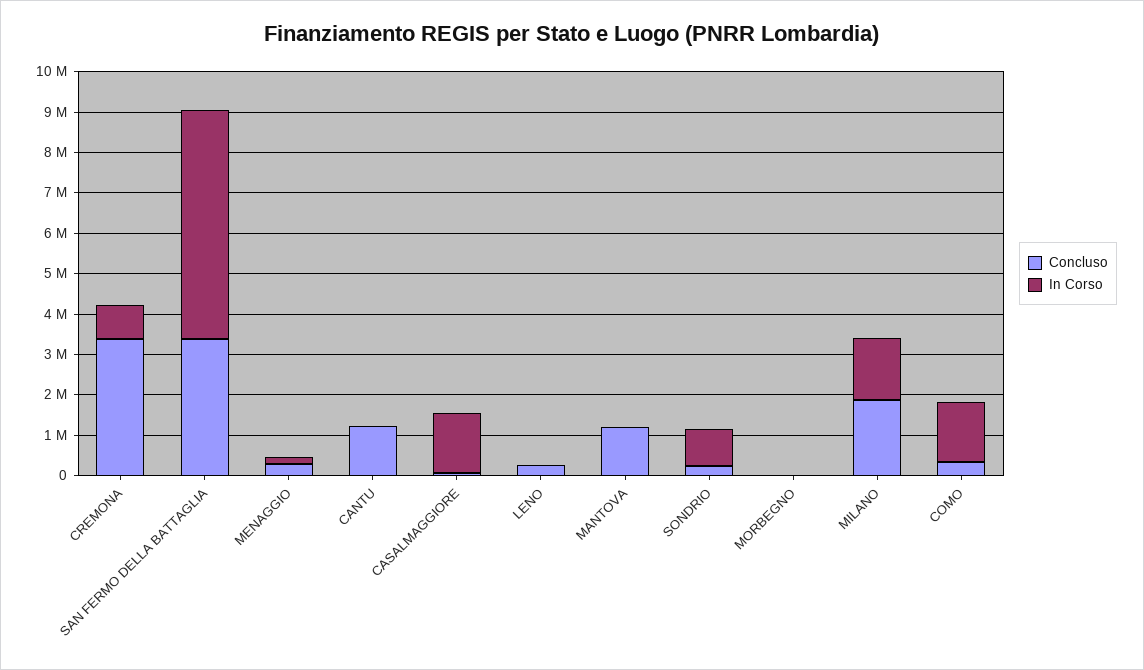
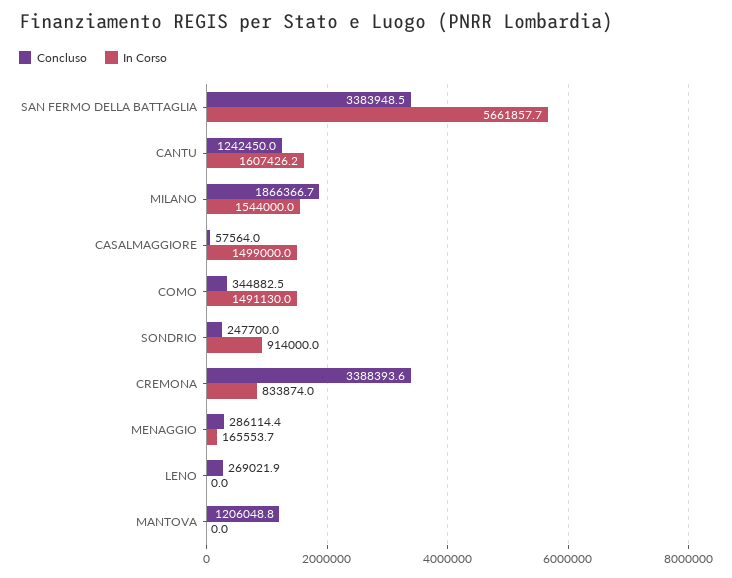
In Corso, CANTU: 0 -> 1607426.2
Concluso, MORBEGNO: 0 -> none
In Corso, MORBEGNO: 0 -> none

